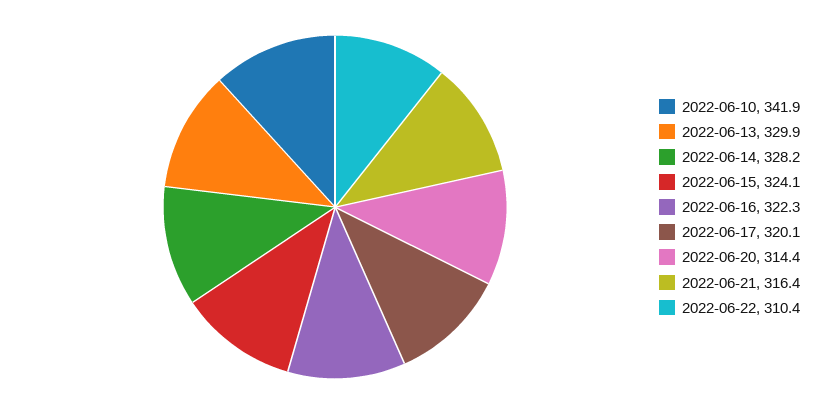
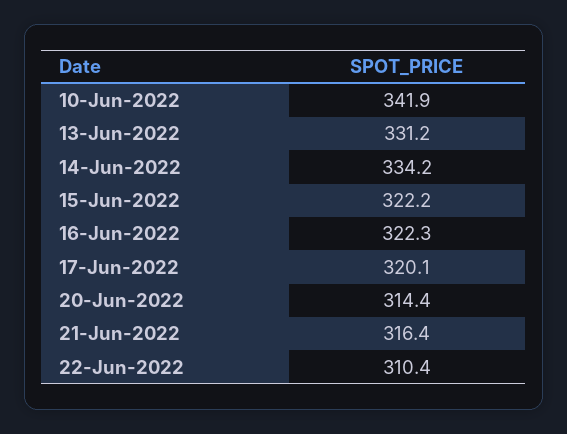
2022-06-13: 329.9 -> 331.2
2022-06-14: 328.2 -> 334.2
2022-06-15: 324.1 -> 322.2

